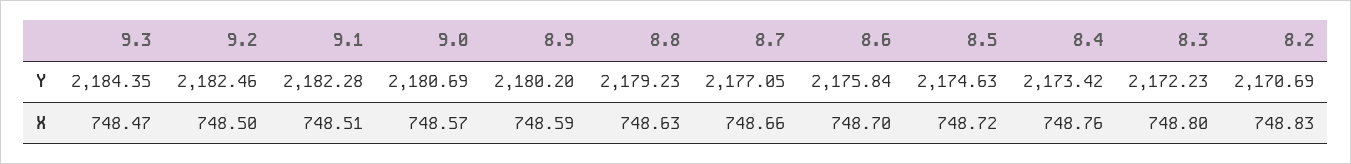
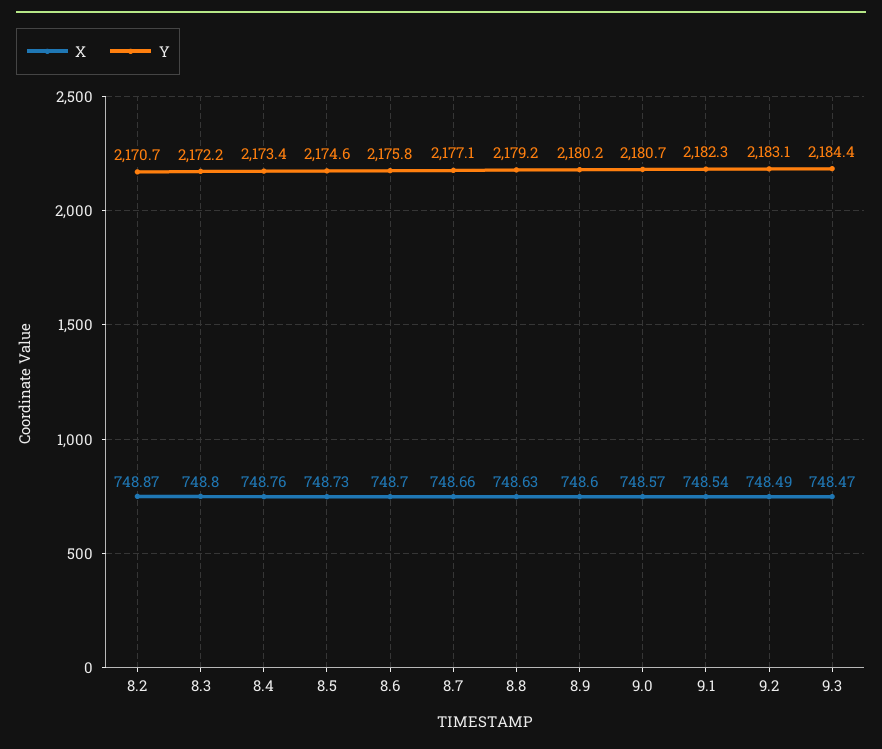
Y, 9.2: 2182.46 -> 2183.1
X, 9.2: 748.5 -> 748.49
X, 9.1: 748.51 -> 748.54
X, 8.9: 748.59 -> 748.6
X, 8.5: 748.72 -> 748.73
X, 8.2: 748.83 -> 748.87

